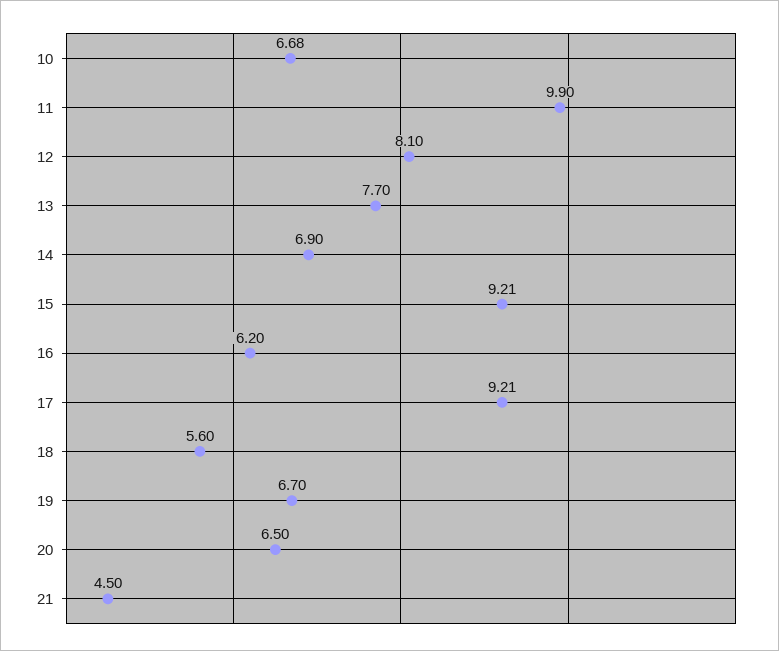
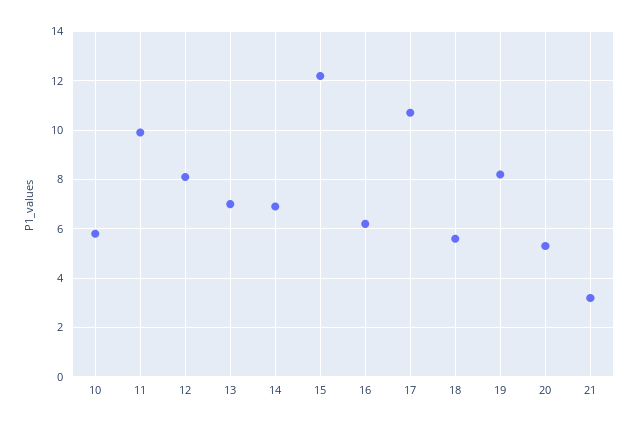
10: 6.68 -> 5.75
13: 7.7 -> 7
15: 9.21 -> 12.25
17: 9.21 -> 10.75
19: 6.7 -> 8.25
20: 6.5 -> 5.25
21: 4.5 -> 3.25

